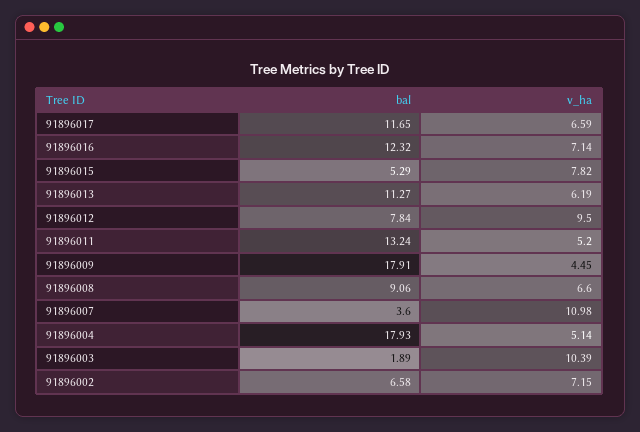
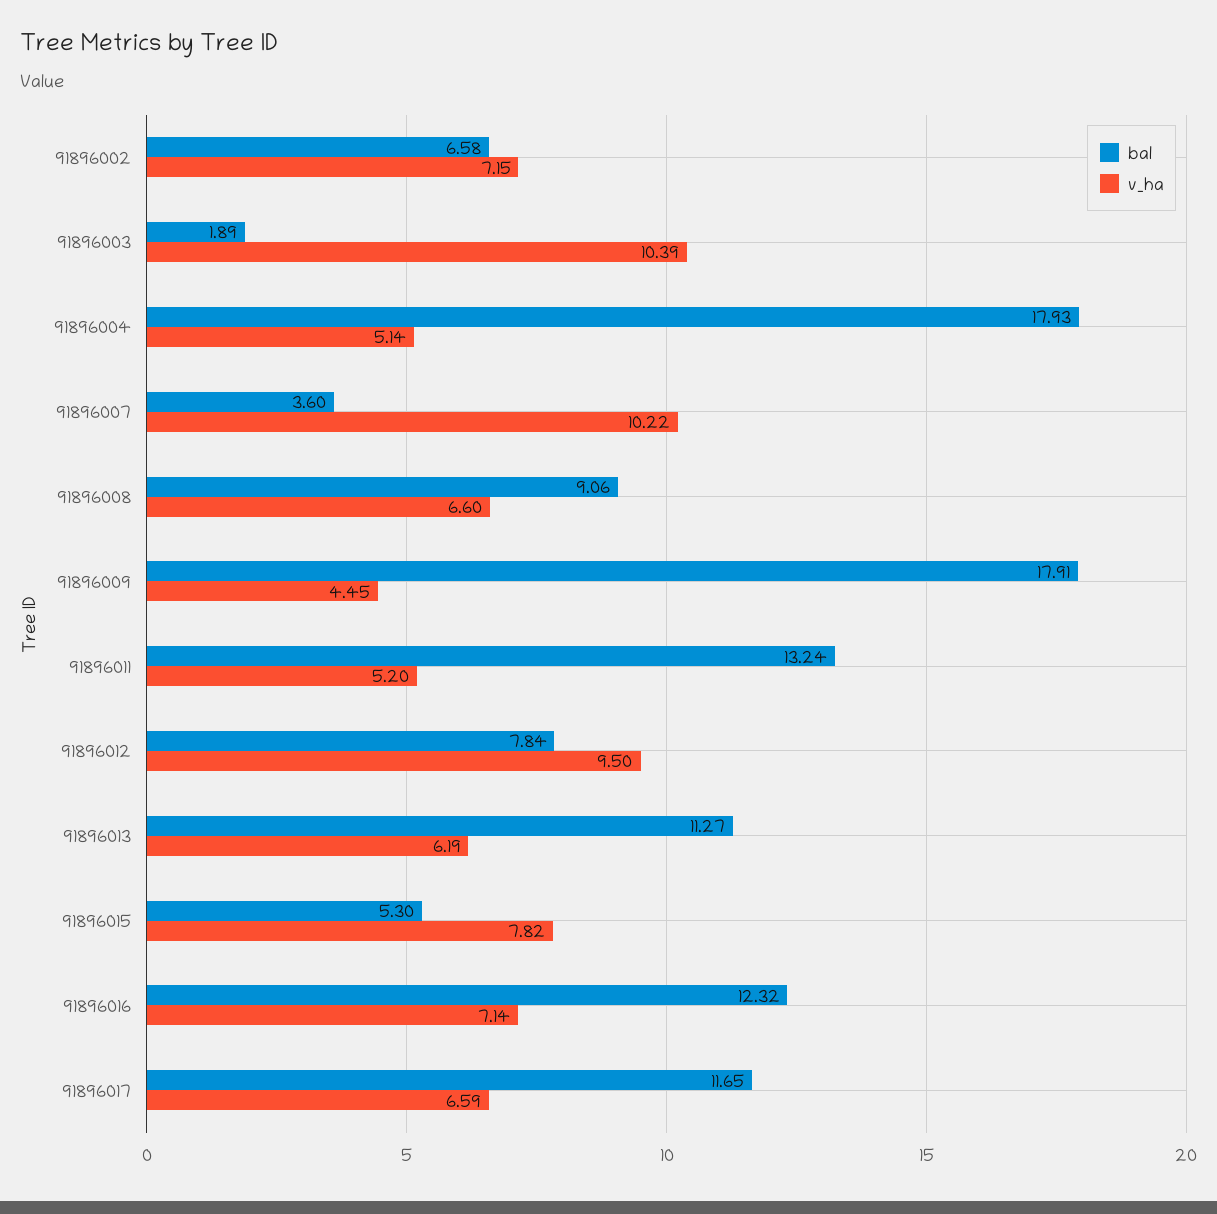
bal, 91896015: 5.29 -> 5.3
v_ha, 91896007: 10.98 -> 10.22

